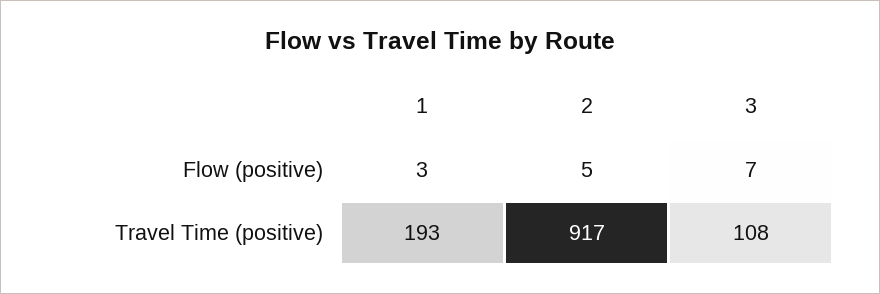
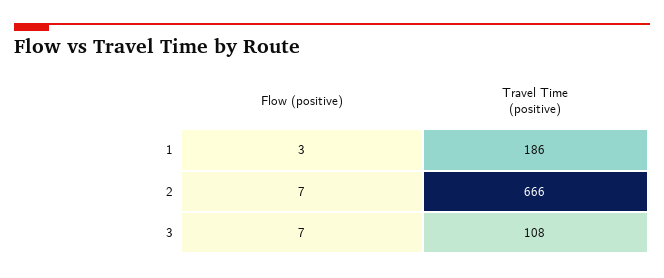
2, Flow (positive): 5 -> 7
1, Travel Time (positive): 193 -> 186
2, Travel Time (positive): 917 -> 666

